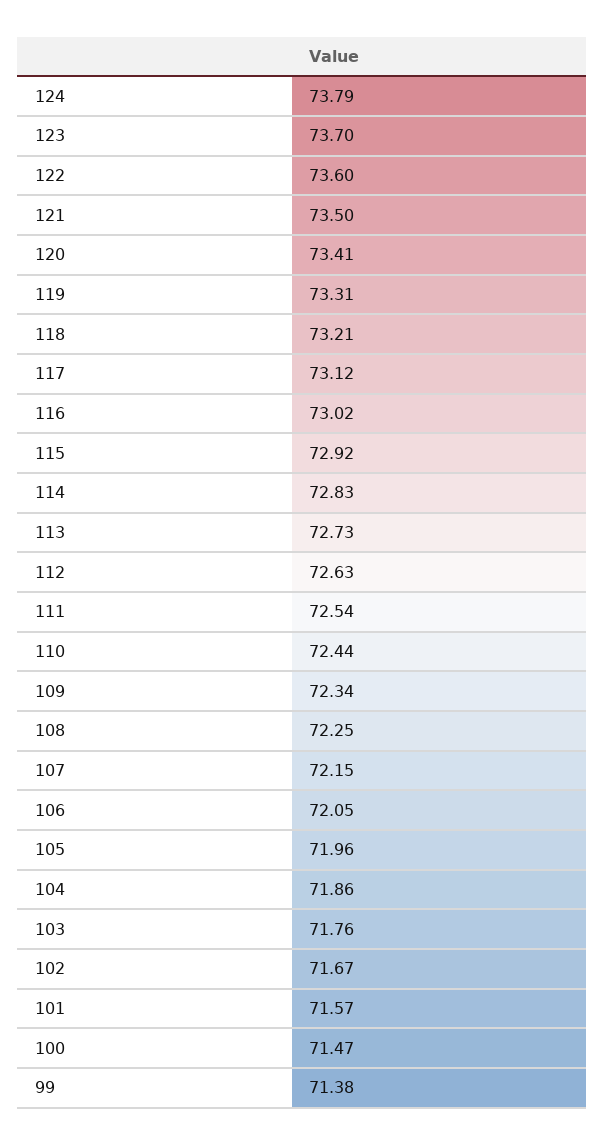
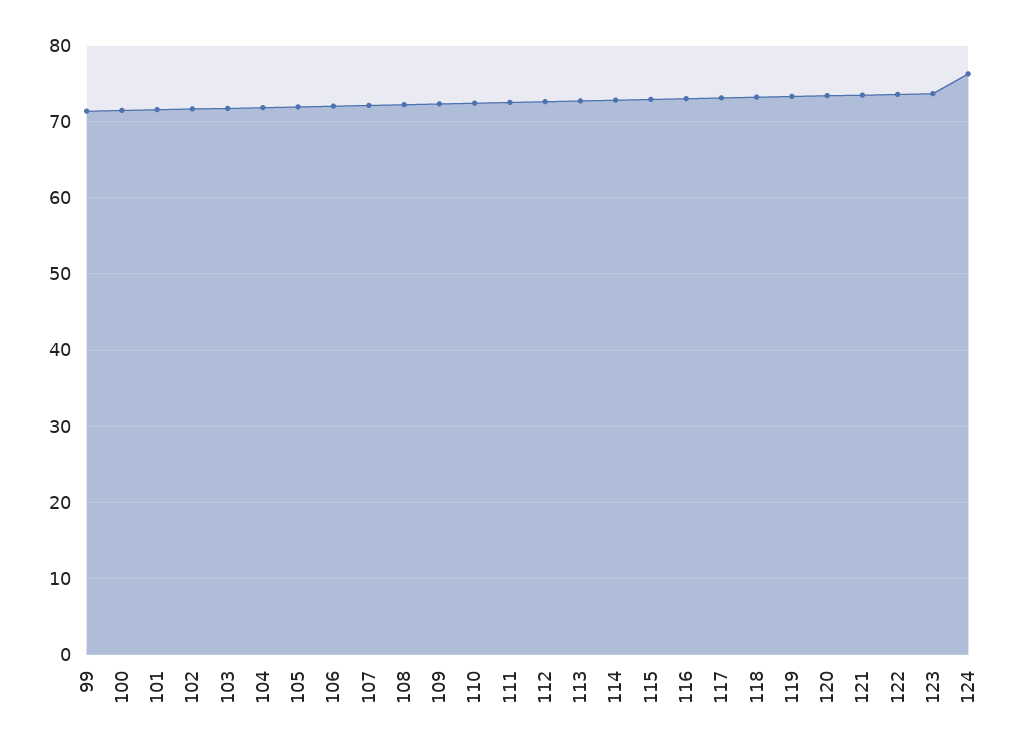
124: 73.79 -> 76

